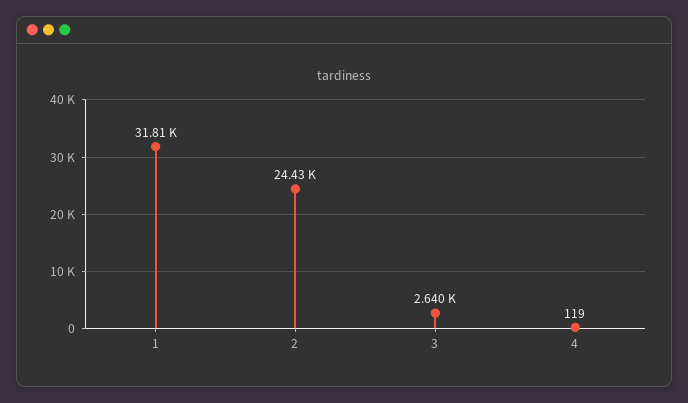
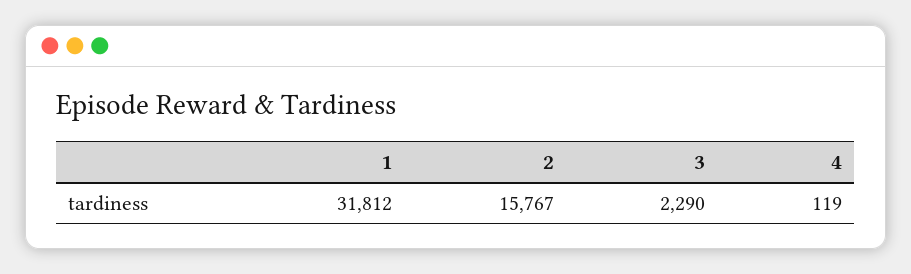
2: 24430 -> 15767
3: 2640 -> 2290

